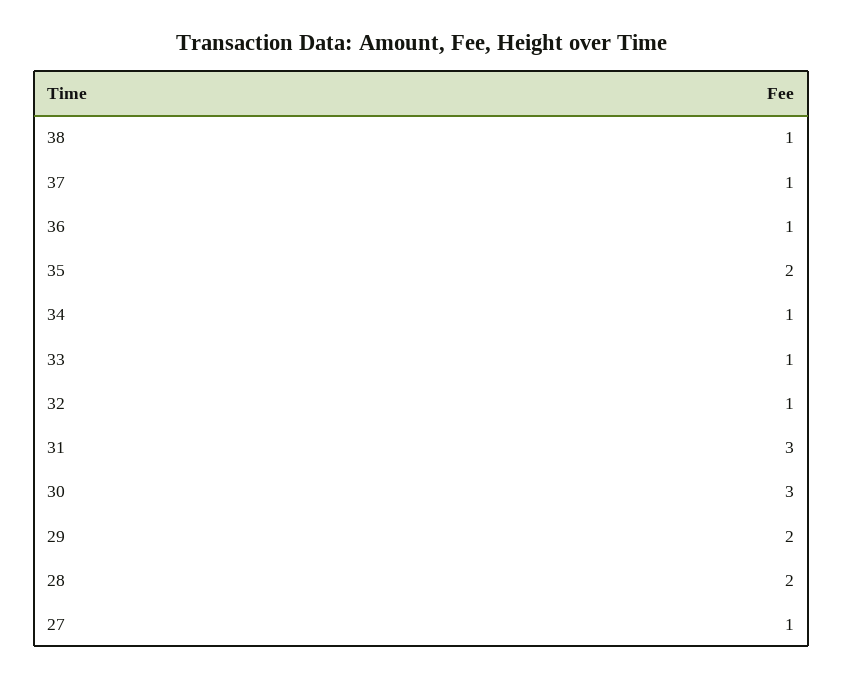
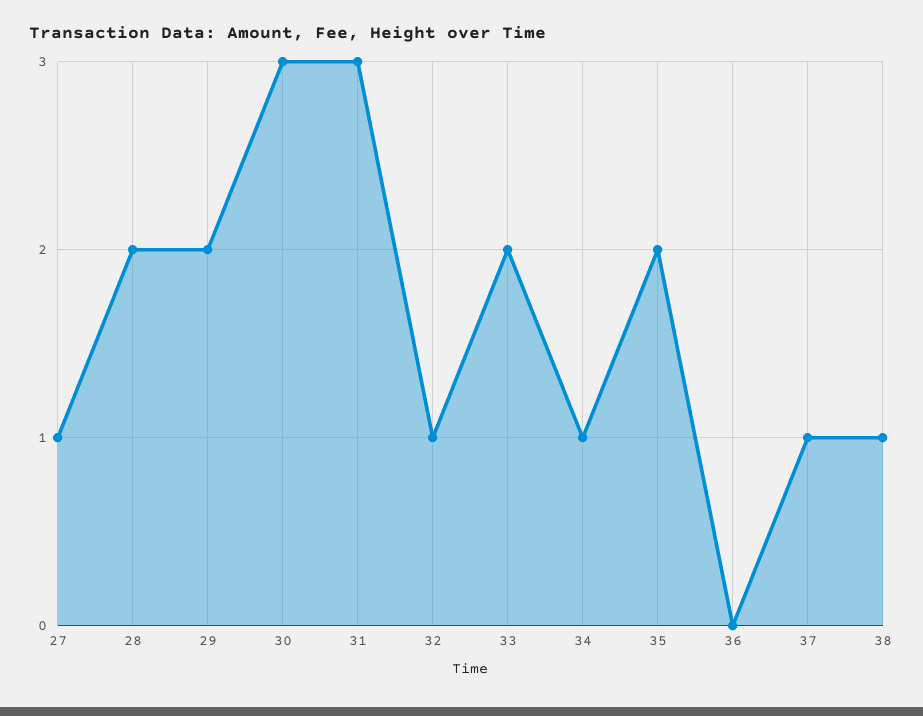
36: 1 -> 0
33: 1 -> 2

